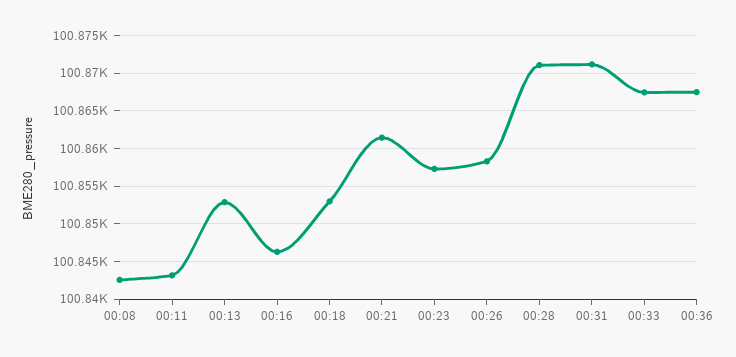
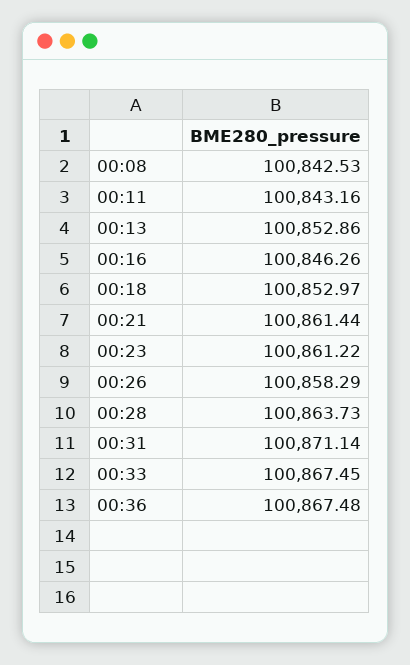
00:23: 100857 -> 100861.22
00:28: 100871 -> 100863.73

